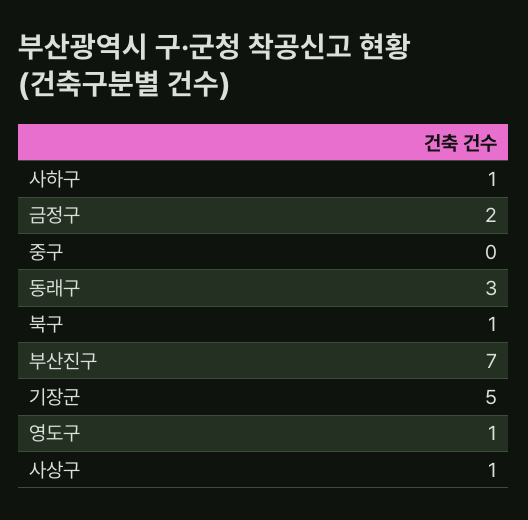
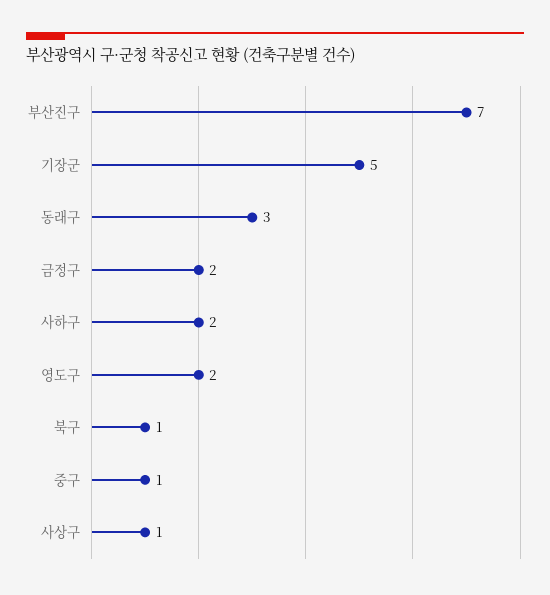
사하구: 1 -> 2
중구: 0 -> 1
영도구: 1 -> 2

